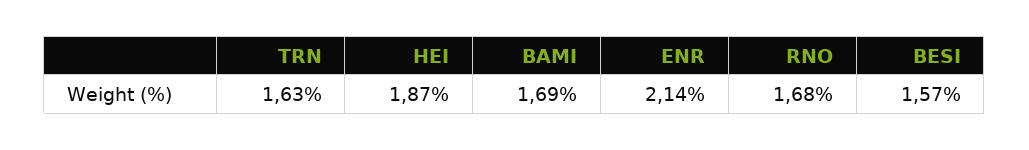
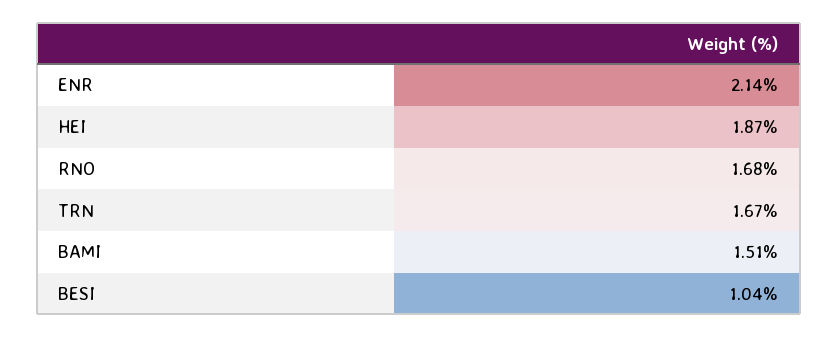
TRN: 1.63 -> 1.67
BAMI: 1.69 -> 1.51
BESI: 1.57 -> 1.04

